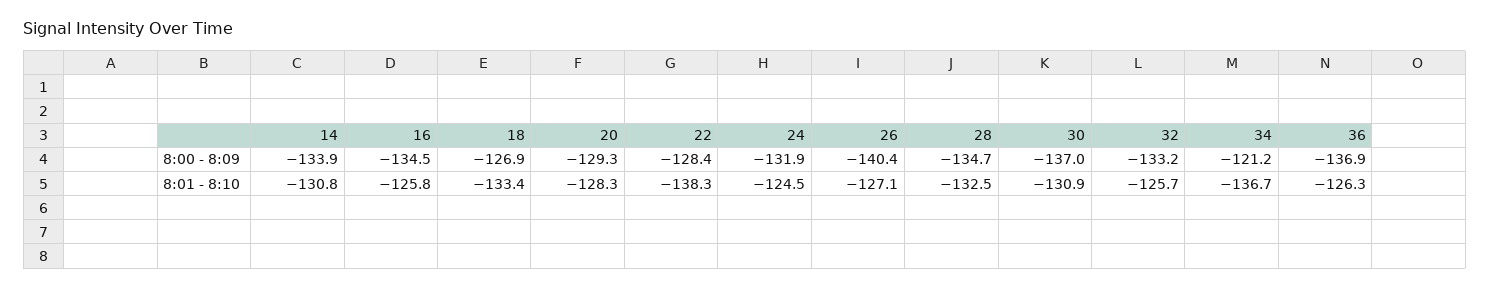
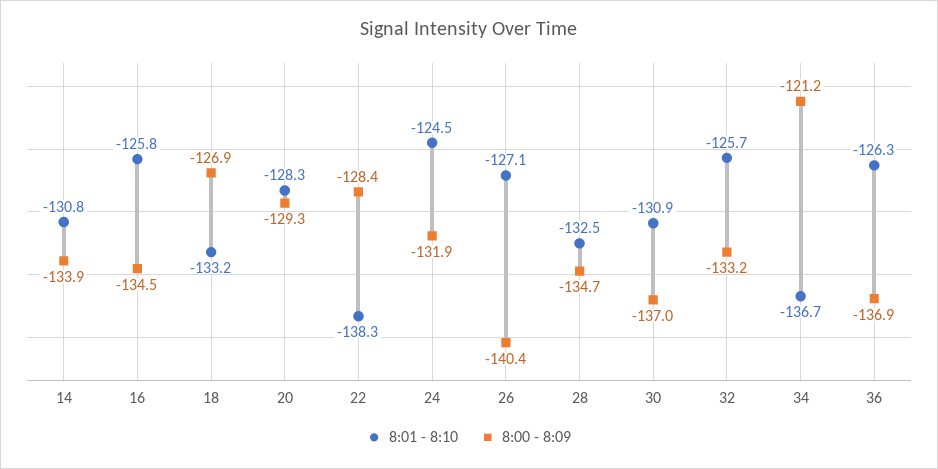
8:01 - 8:10, 18: -133.4 -> -133.2

